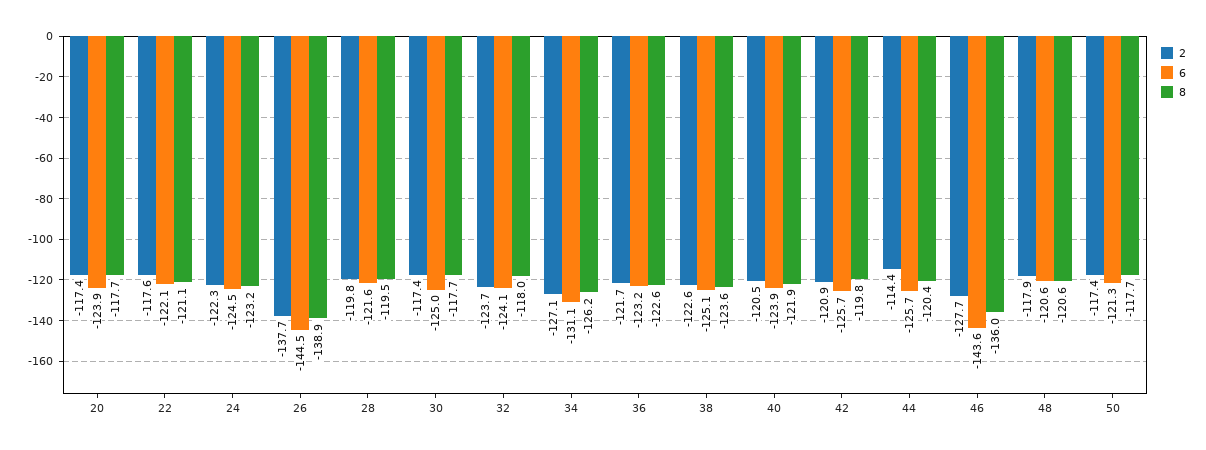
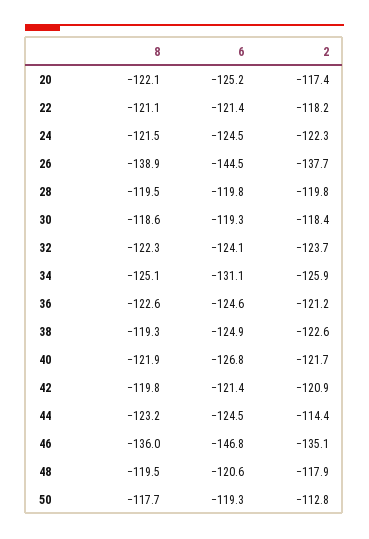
6, 20: -123.9 -> -125.2
8, 20: -117.7 -> -122.1
2, 22: -117.6 -> -118.2
6, 22: -122.1 -> -121.4
8, 24: -123.2 -> -121.5
6, 28: -121.6 -> -119.8
2, 30: -117.4 -> -118.4
6, 30: -125 -> -119.3
8, 30: -117.7 -> -118.6
8, 32: -118 -> -122.3
2, 34: -127.1 -> -125.9
8, 34: -126.2 -> -125.1
2, 36: -121.7 -> -121.2
6, 36: -123.2 -> -124.6
6, 38: -125.1 -> -124.9
8, 38: -123.6 -> -119.3
2, 40: -120.5 -> -121.7
6, 40: -123.9 -> -126.8
6, 42: -125.7 -> -121.4
6, 44: -125.7 -> -124.5
8, 44: -120.4 -> -123.2
2, 46: -127.7 -> -135.1
6, 46: -143.6 -> -146.8
8, 48: -120.6 -> -119.5
2, 50: -117.4 -> -112.8
6, 50: -121.3 -> -119.3

